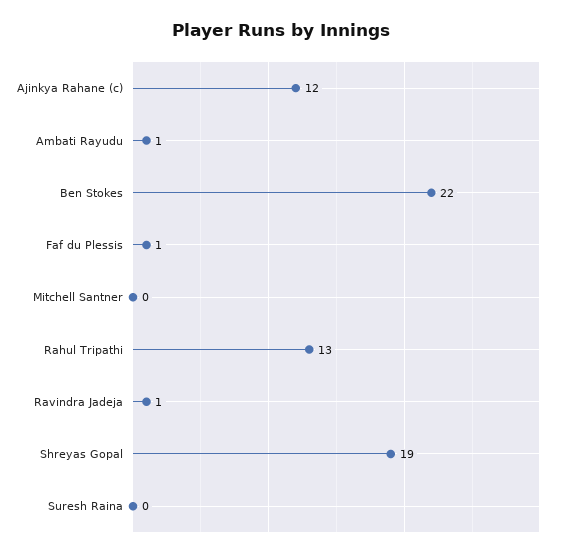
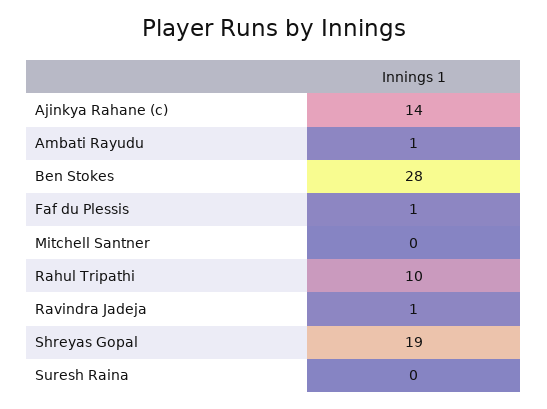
Ajinkya Rahane (c): 12 -> 14
Ben Stokes: 22 -> 28
Rahul Tripathi: 13 -> 10

